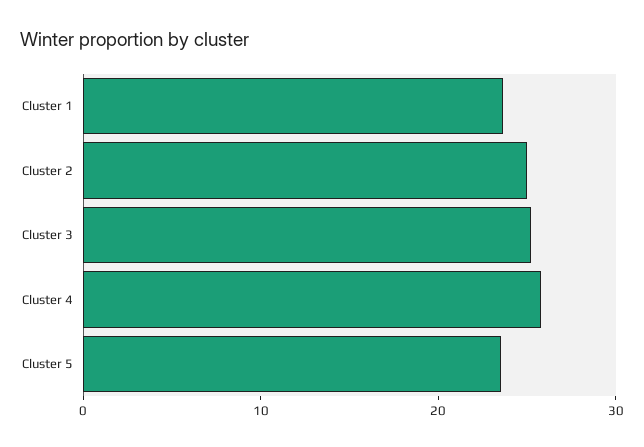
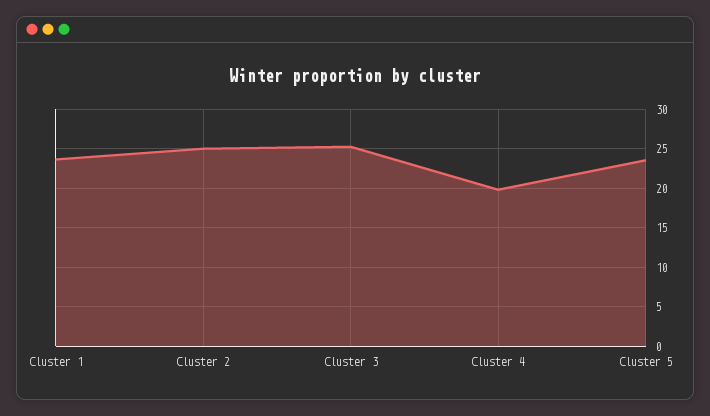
Cluster 4: 26 -> 20

